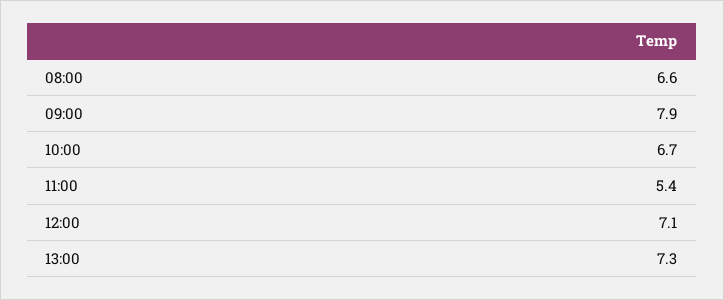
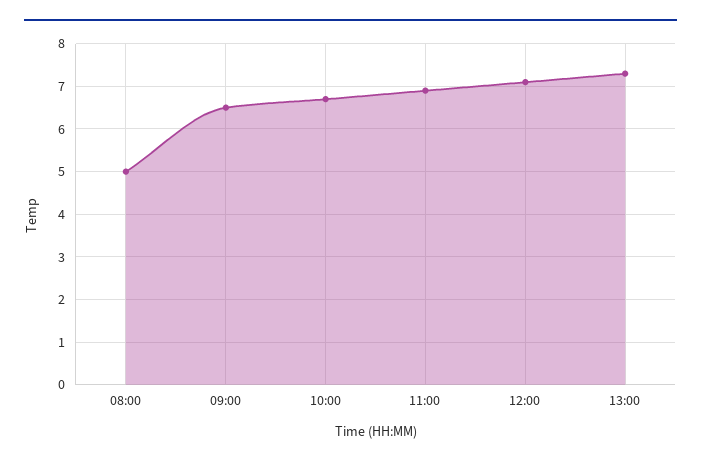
08:00: 6.6 -> 5
09:00: 7.9 -> 6.5
11:00: 5.4 -> 7

